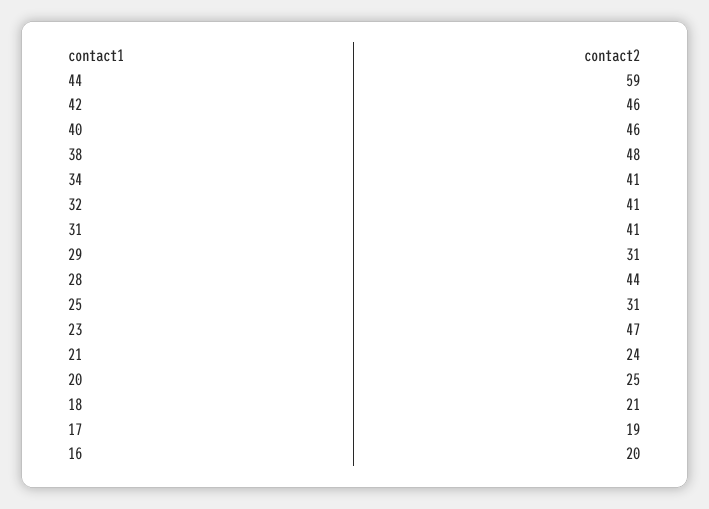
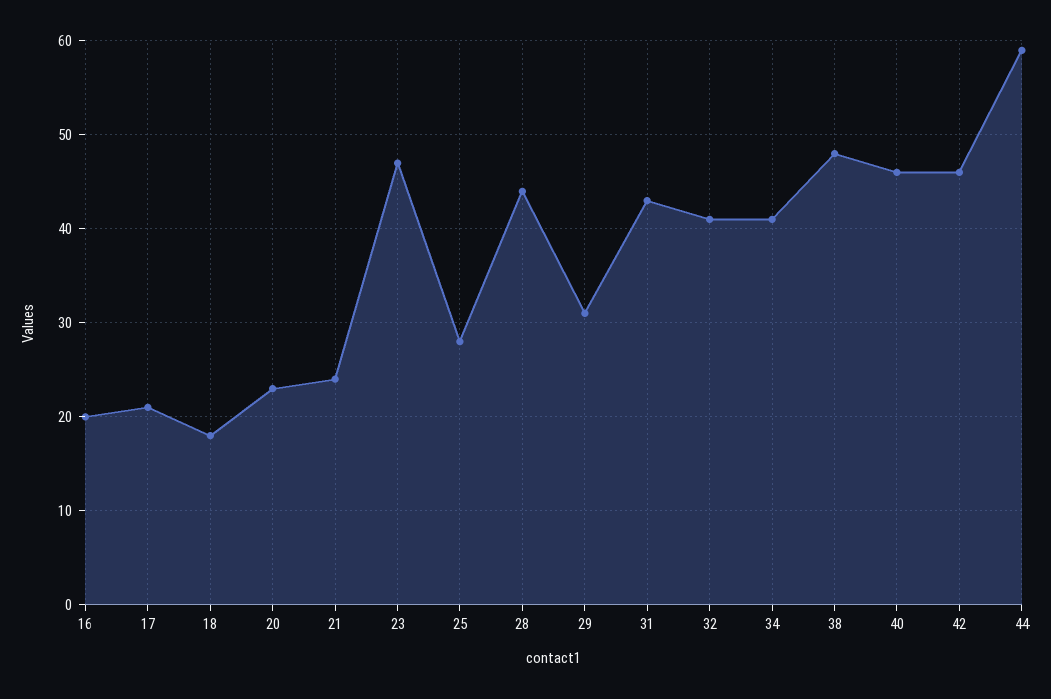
31: 41 -> 43
25: 31 -> 28
20: 25 -> 23
18: 21 -> 18
17: 19 -> 21

